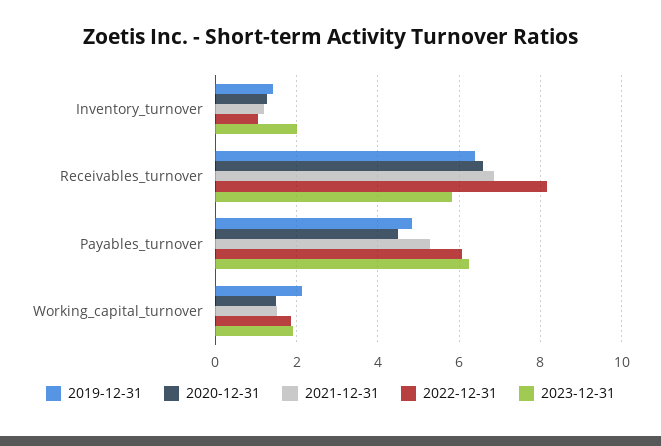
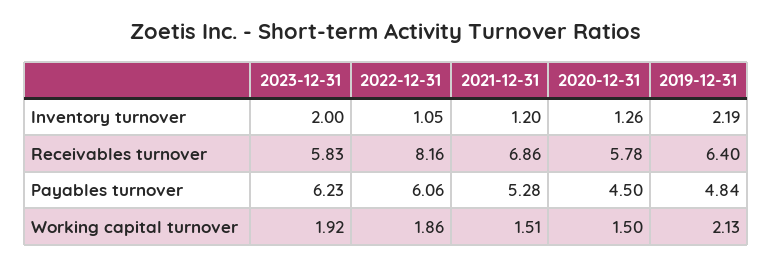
2019-12-31, Inventory_turnover: 1.4 -> 2.19
2020-12-31, Receivables_turnover: 6.6 -> 5.78

